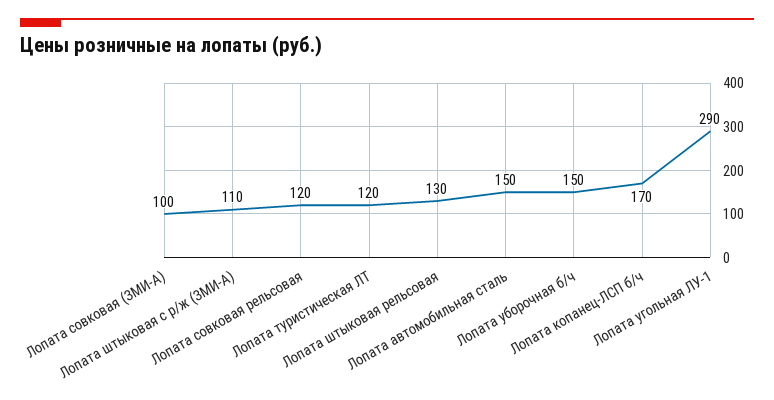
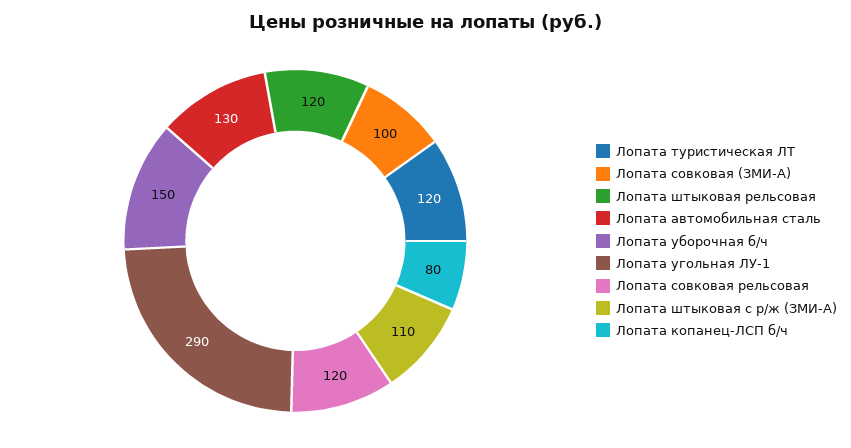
Лопата штыковая рельсовая: 130 -> 120
Лопата автомобильная сталь: 150 -> 130
Лопата копанец-ЛСП б/ч: 170 -> 80

